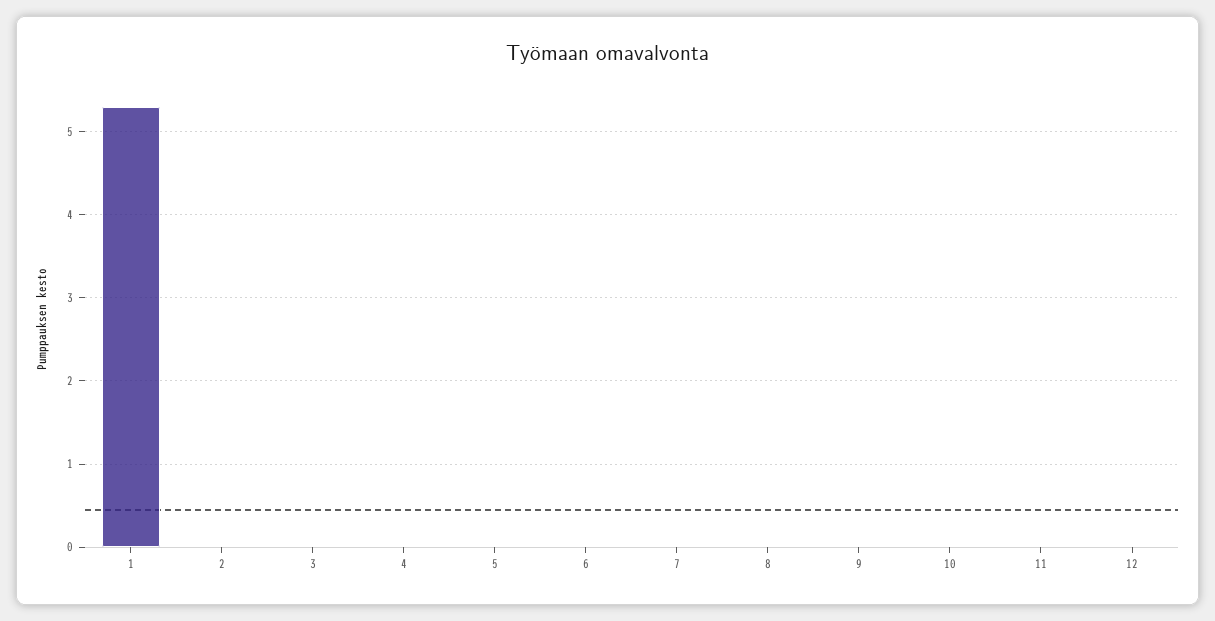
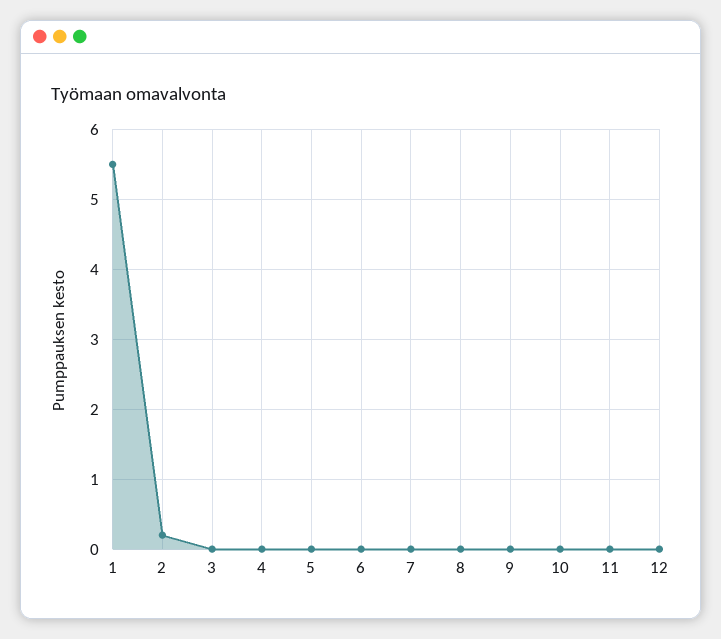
1: 5.3 -> 5.5
2: 0 -> 0.2

